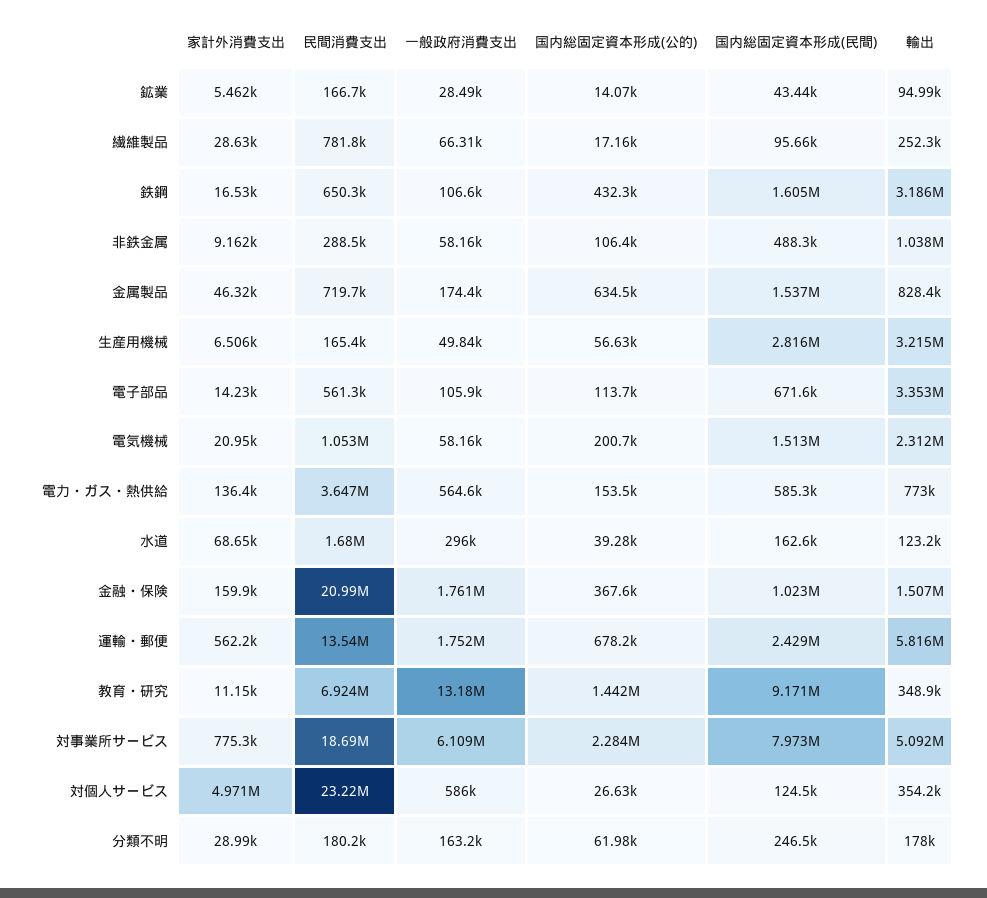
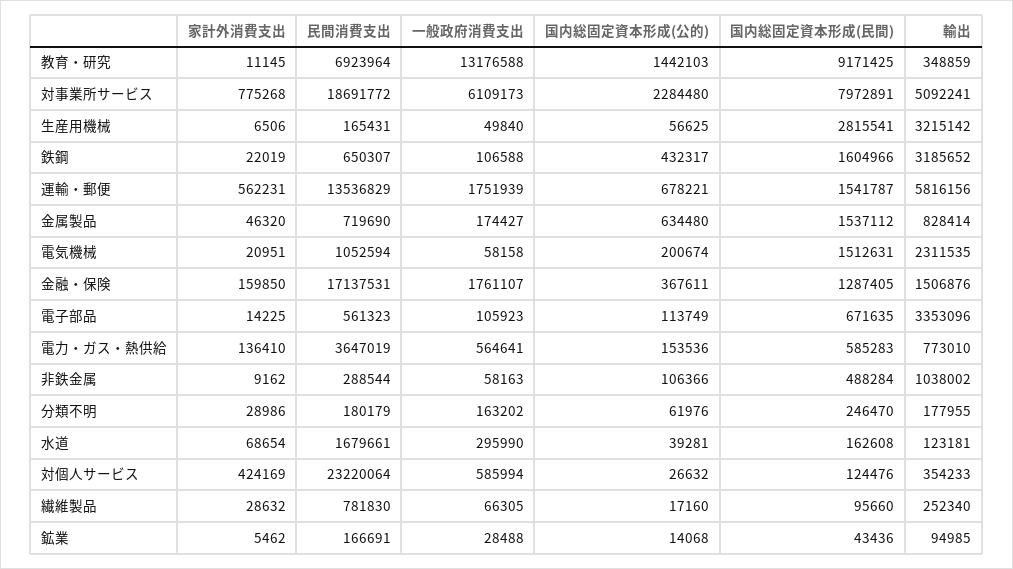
家計外消費支出, 鉄鋼: 16530 -> 22019
民間消費支出, 金融・保険: 20990000 -> 17137531
国内総固定資本形成(民間), 金融・保険: 1023000 -> 1287405
国内総固定資本形成(民間), 運輸・郵便: 2429000 -> 1541787
家計外消費支出, 対個人サービス: 4971000 -> 424169

